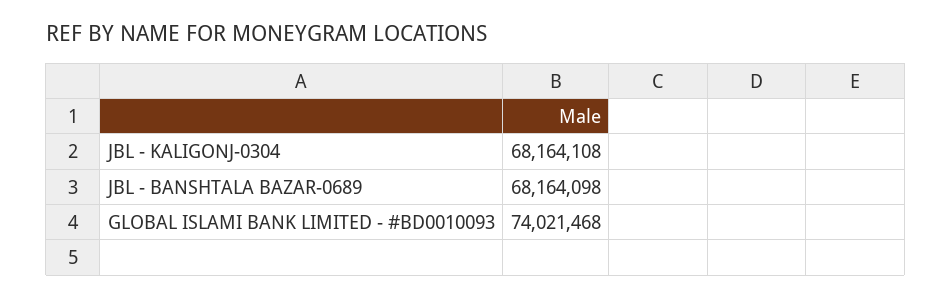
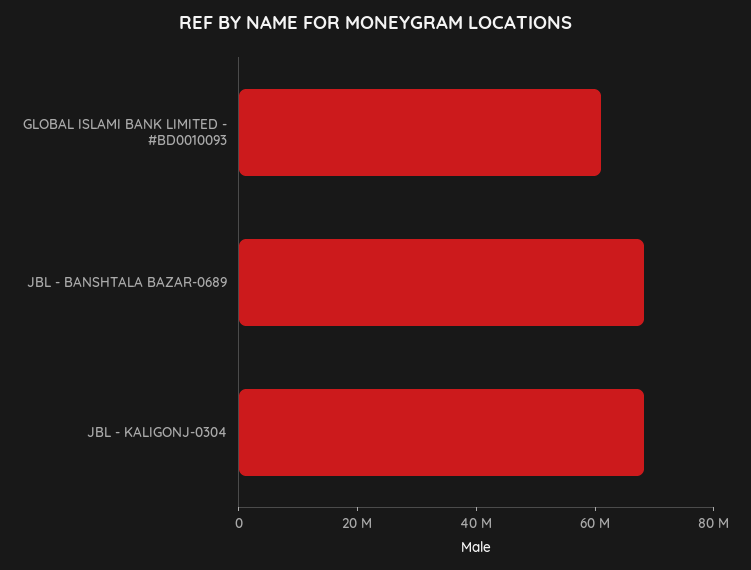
GLOBAL ISLAMI BANK LIMITED - #BD0010093: 74021468 -> 60000000

